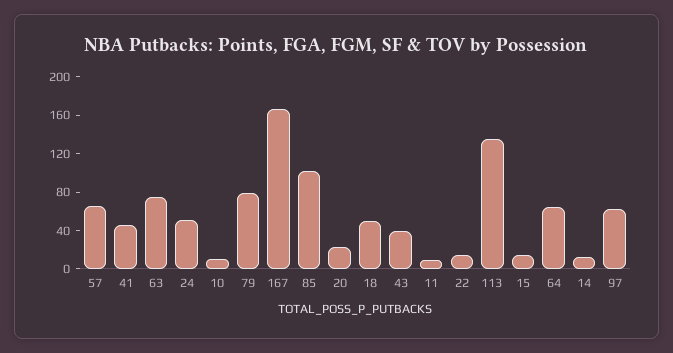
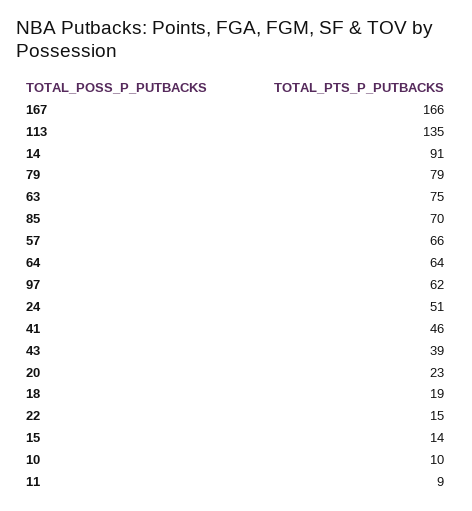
85: 100 -> 70
18: 50 -> 19
14: 10 -> 91

